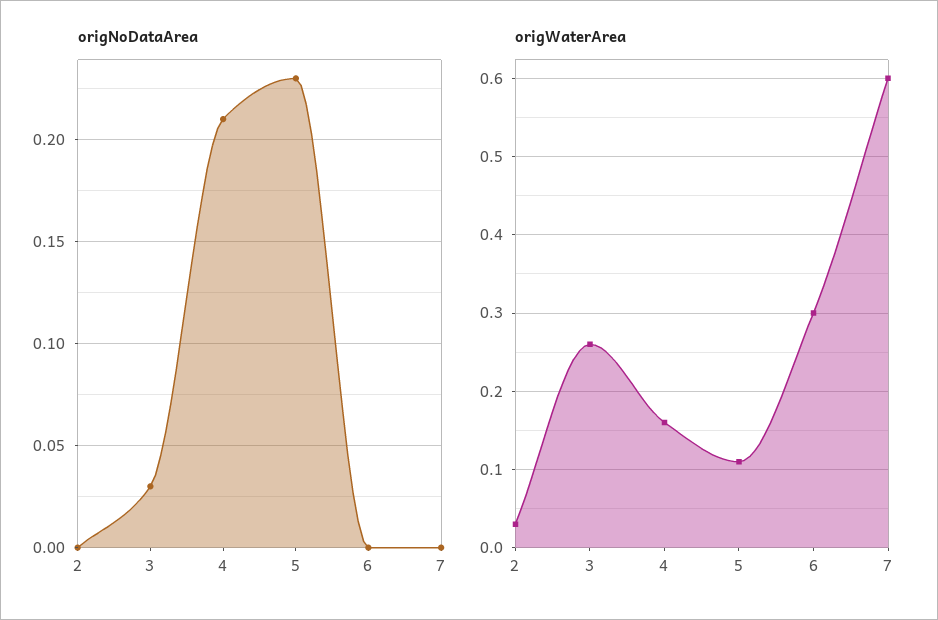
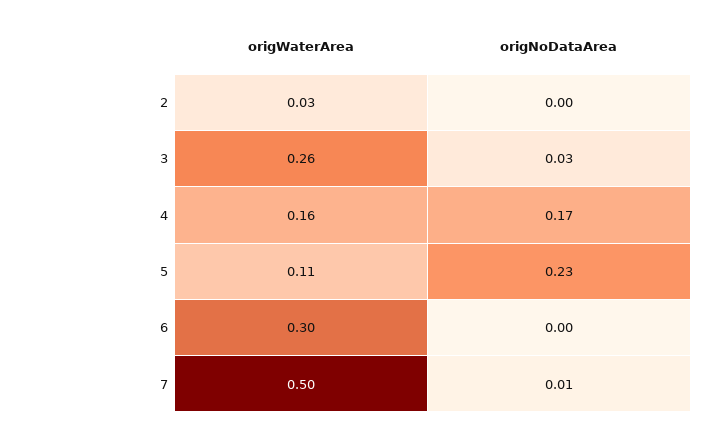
origNoDataArea, 4: 0.21 -> 0.17
origNoDataArea, 7: 0 -> 0.01
origWaterArea, 7: 0.6 -> 0.5

